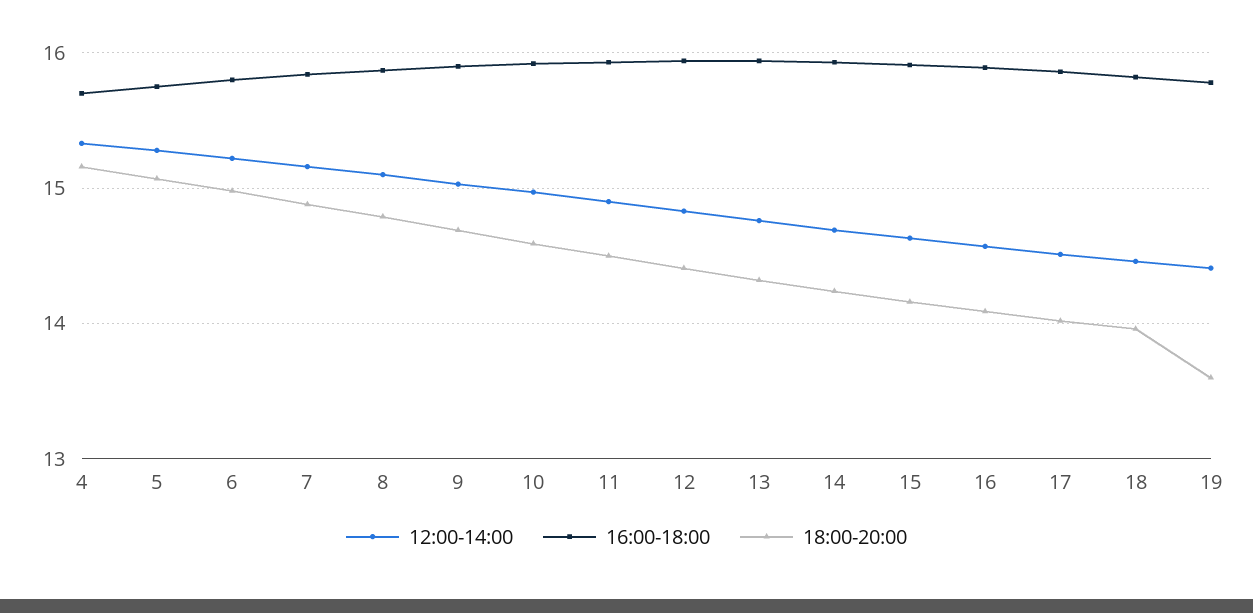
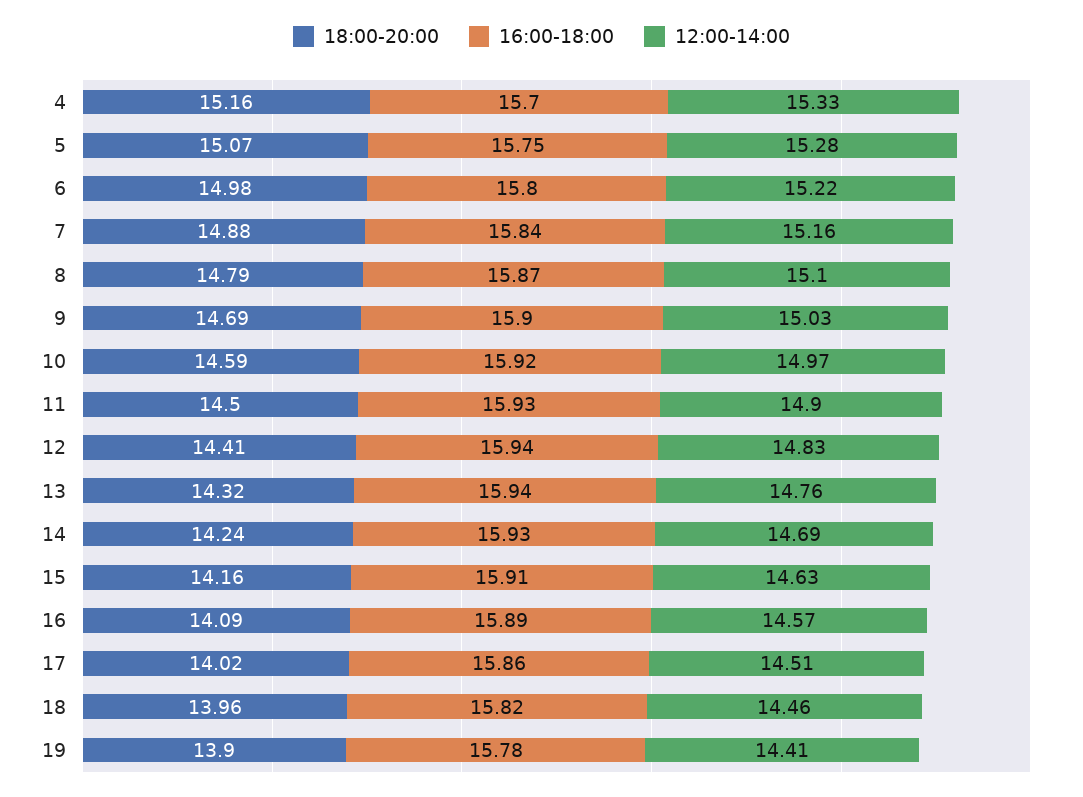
18:00-20:00, 19: 13.6 -> 13.9

